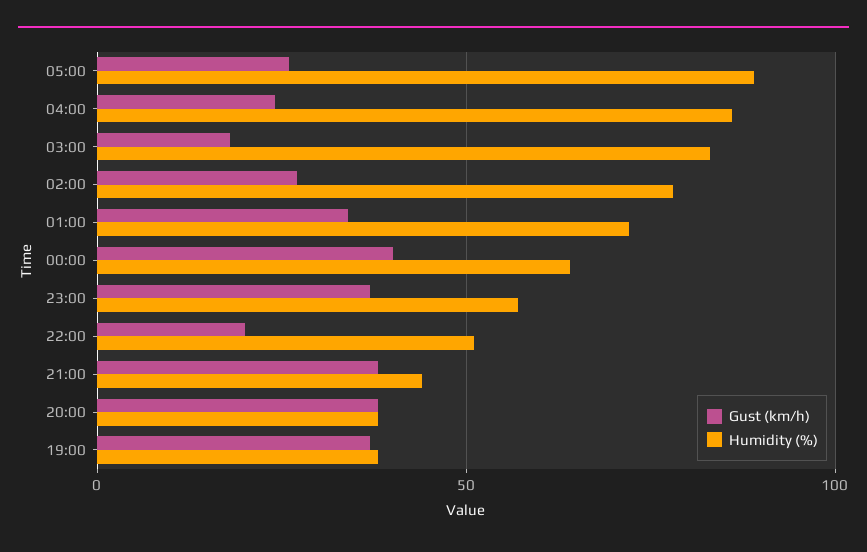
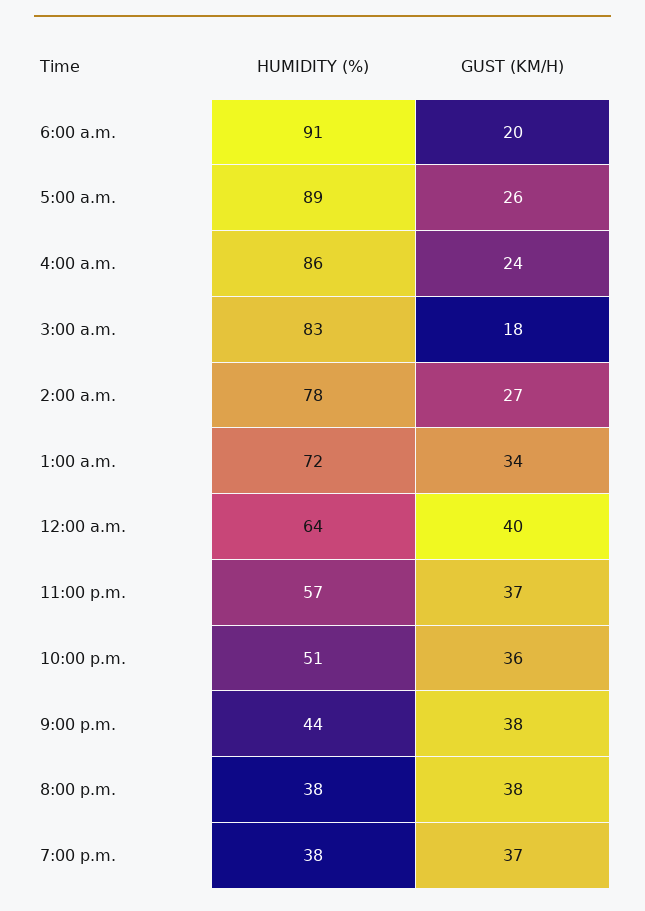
Gust (km/h), 22:00: 20 -> 36
Humidity (%), 6:00 a.m.: none -> 91
Gust (km/h), 6:00 a.m.: none -> 20

